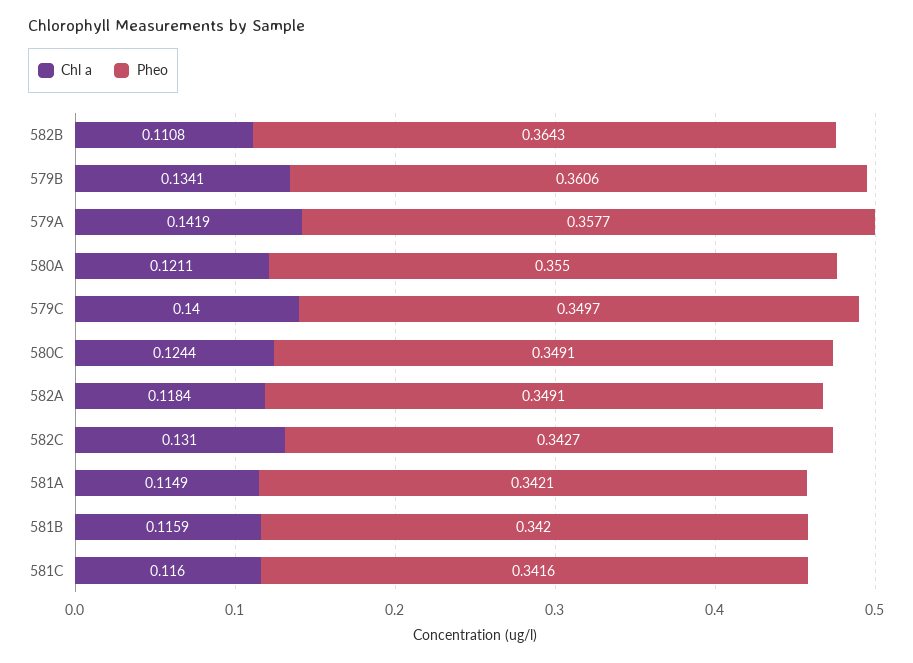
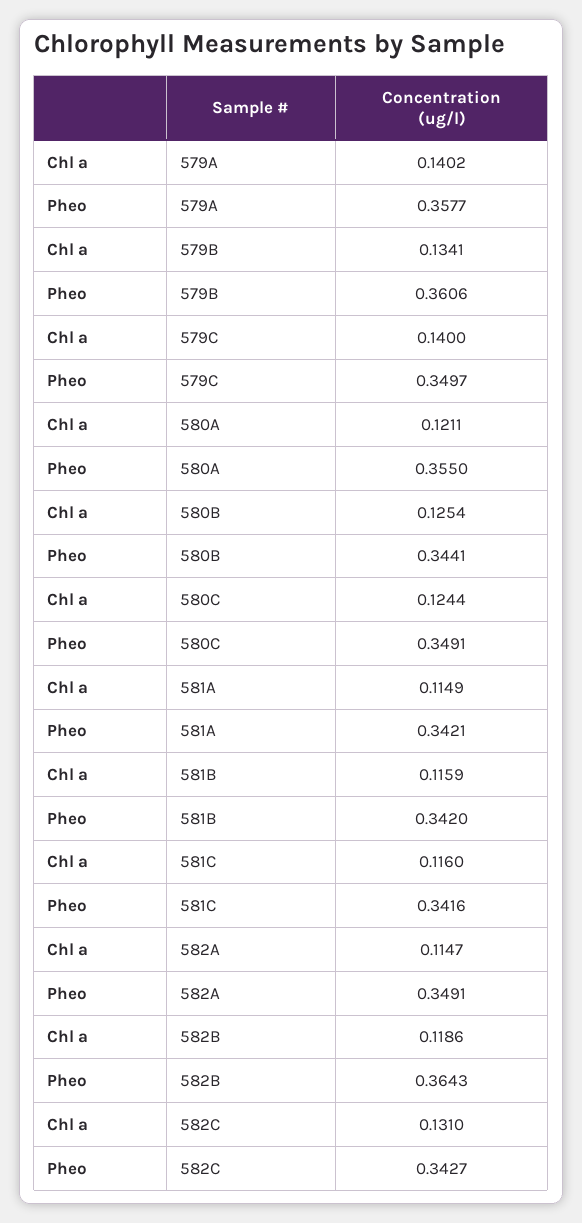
Chl a, 582B: 0.1108 -> 0.1186
Chl a, 579A: 0.1419 -> 0.1402
Chl a, 582A: 0.1184 -> 0.1147
Chl a, 580B: none -> 0.1254
Pheo, 580B: none -> 0.3441

